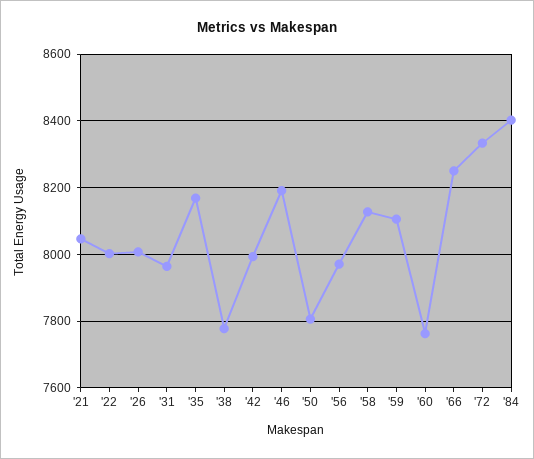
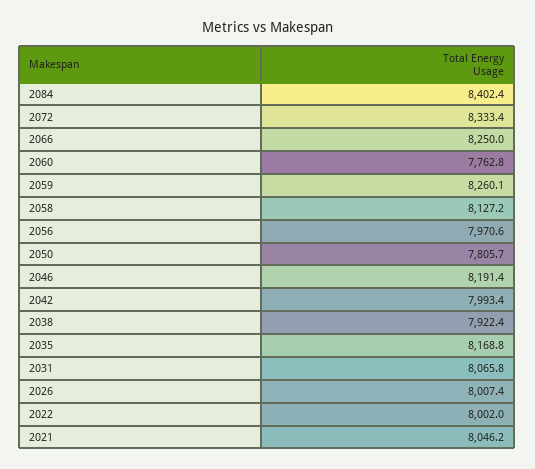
'31: 7960 -> 8065.8
'38: 7780 -> 7922.4
'59: 8100 -> 8260.1

